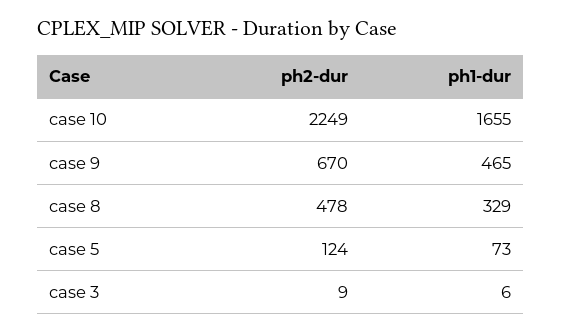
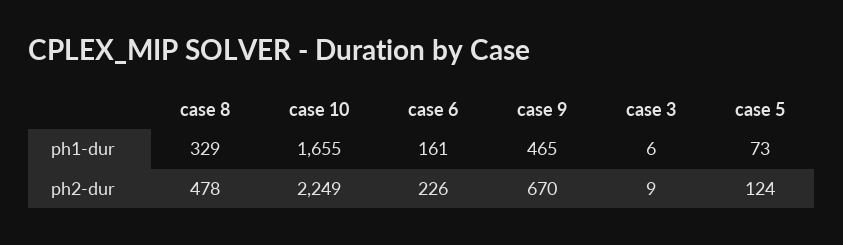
ph1-dur, case 6: none -> 161
ph2-dur, case 6: none -> 226

